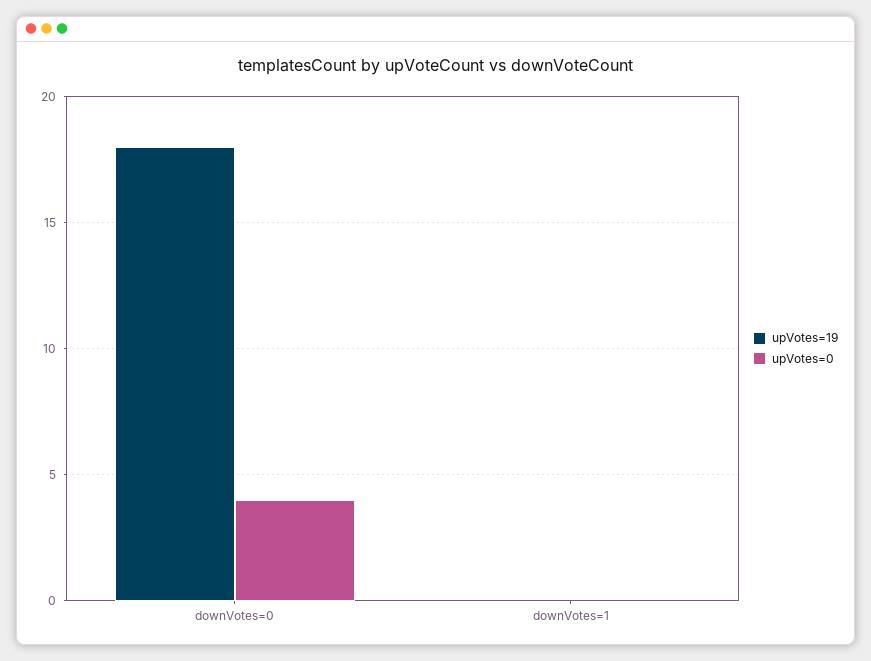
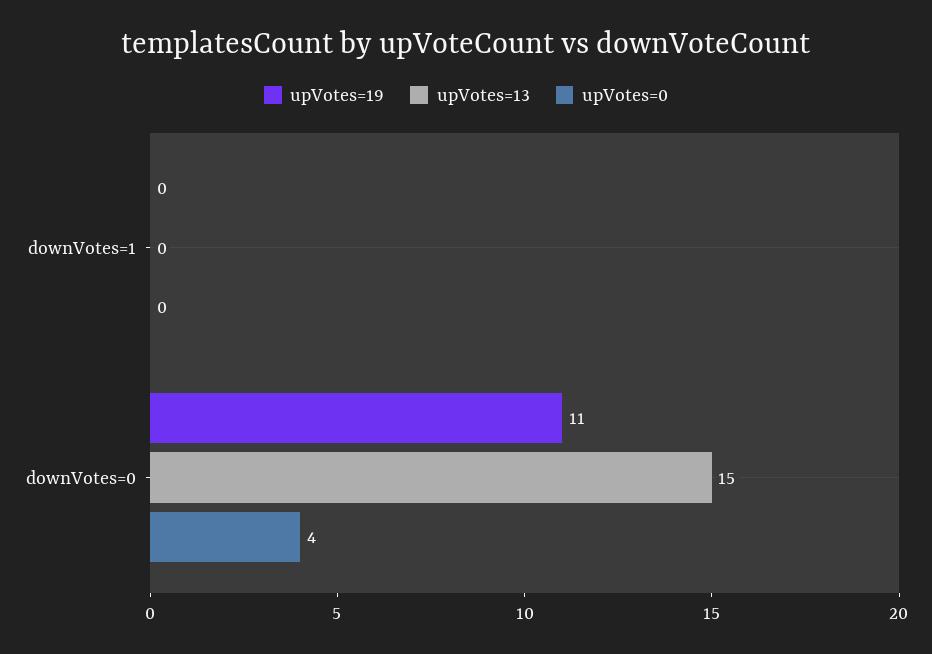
upVotes=19, downVotes=0: 18 -> 11
upVotes=13, downVotes=1: none -> 0
upVotes=13, downVotes=0: none -> 15

